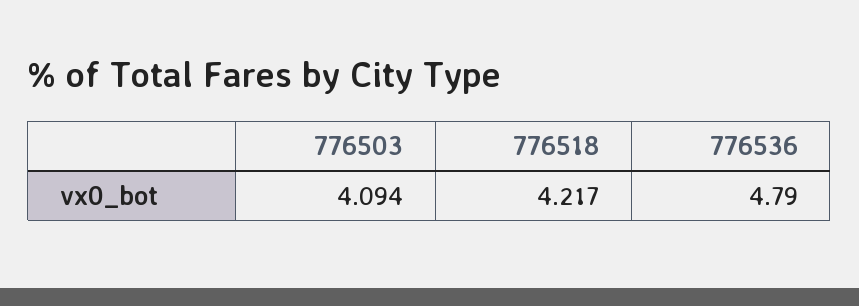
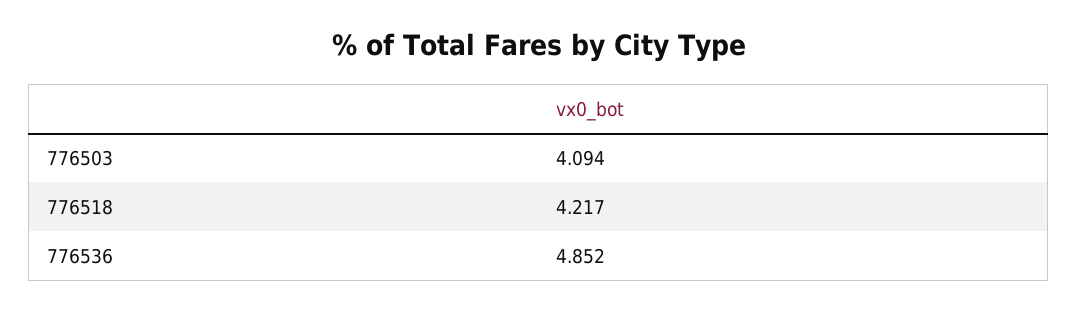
776536: 4.79 -> 4.852

